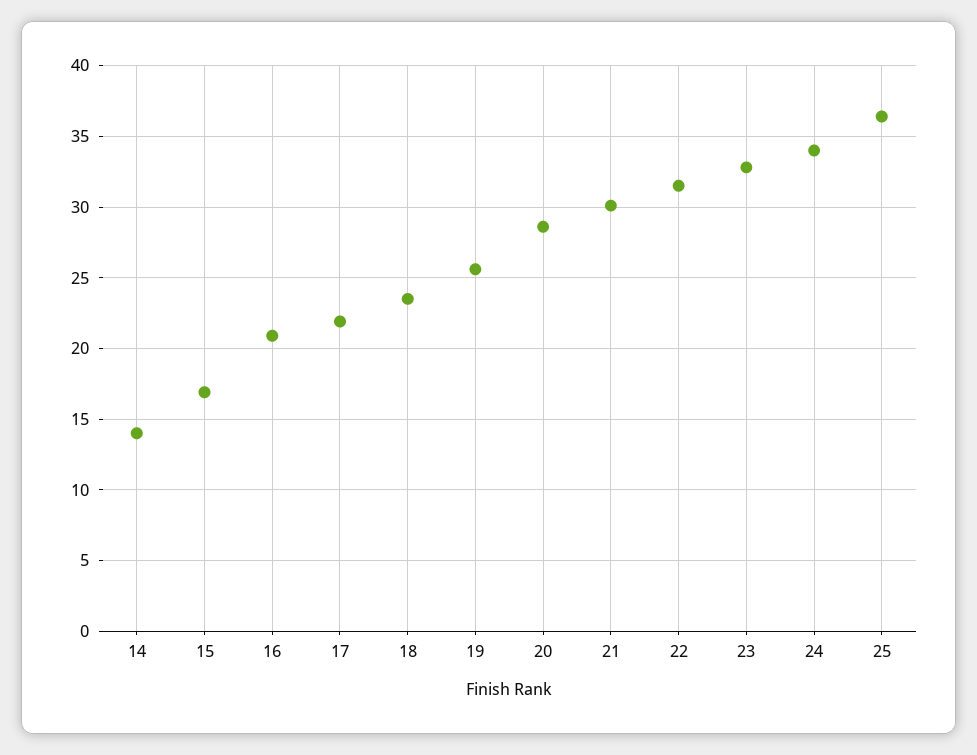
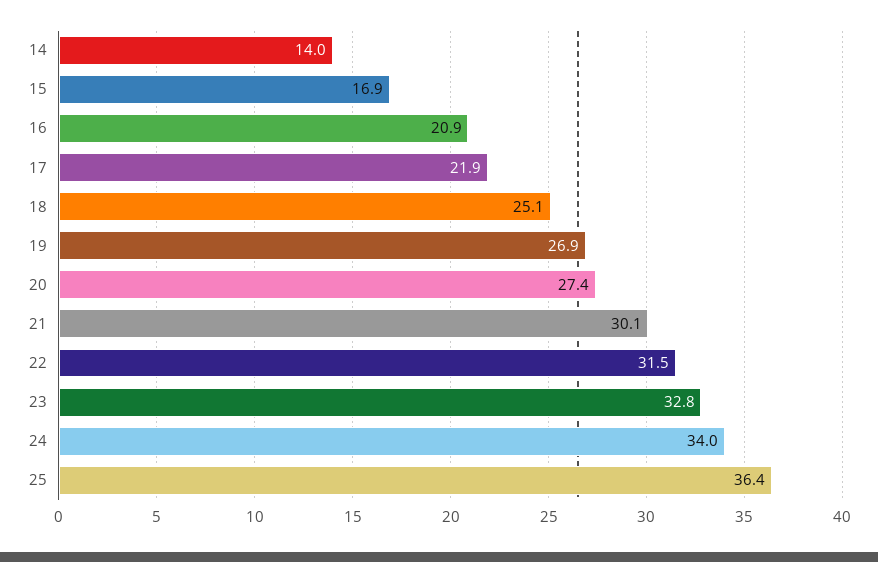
18: 23.5 -> 25.1
19: 25.5 -> 26.9
20: 28.5 -> 27.4

